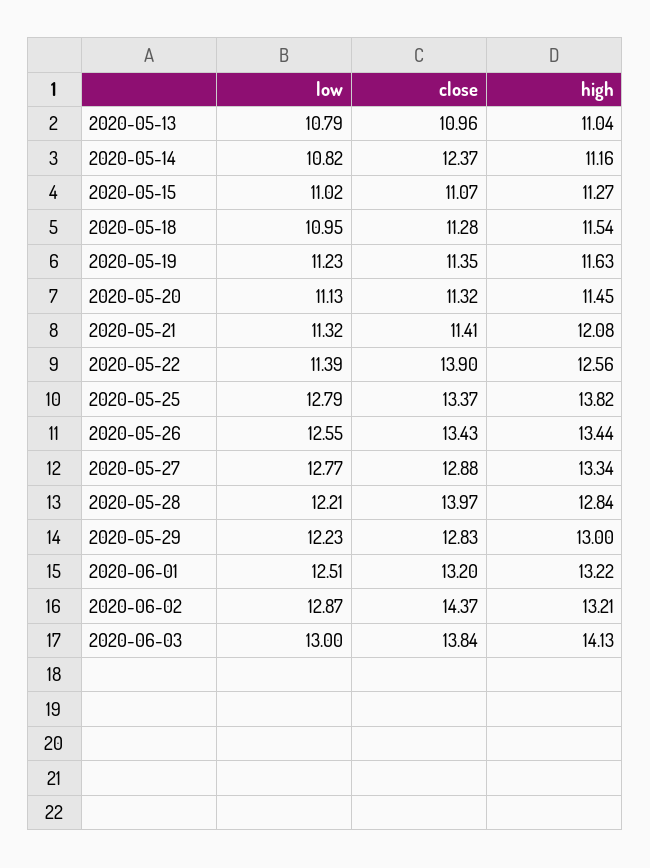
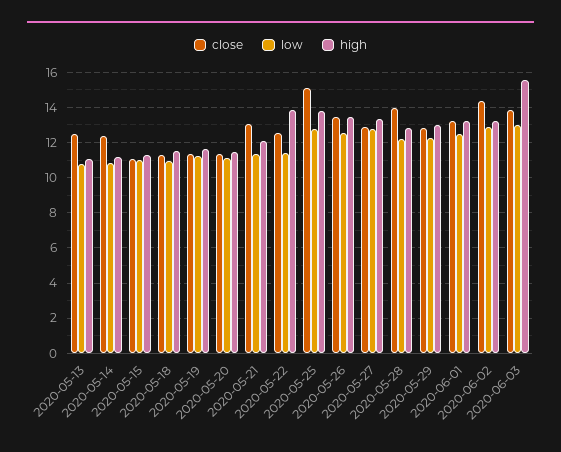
close, 2020-05-13: 10.96 -> 12.5
close, 2020-05-21: 11.41 -> 13
close, 2020-05-22: 13.9 -> 12.5
high, 2020-05-22: 12.56 -> 14
close, 2020-05-25: 13.37 -> 15
high, 2020-06-03: 14.13 -> 15.5

